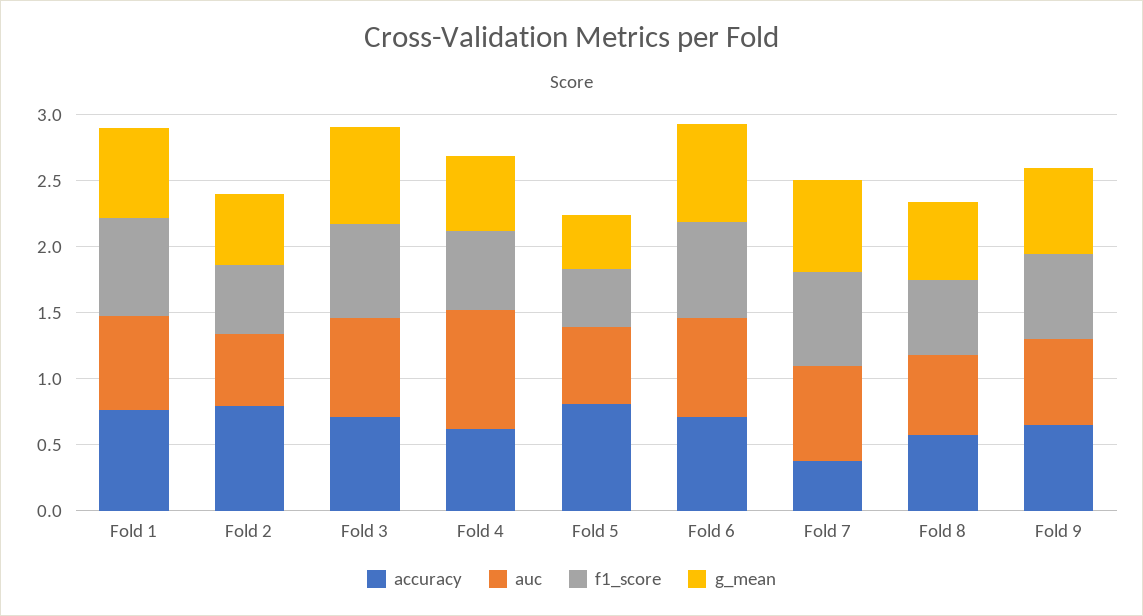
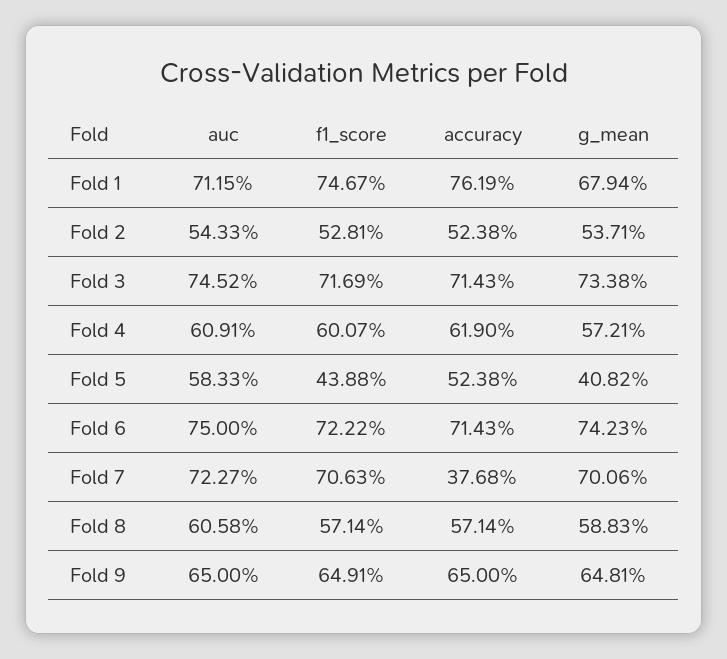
accuracy, Fold 2: 0.8 -> 0.5238
auc, Fold 4: 0.9 -> 0.6091
accuracy, Fold 5: 0.8 -> 0.5238

